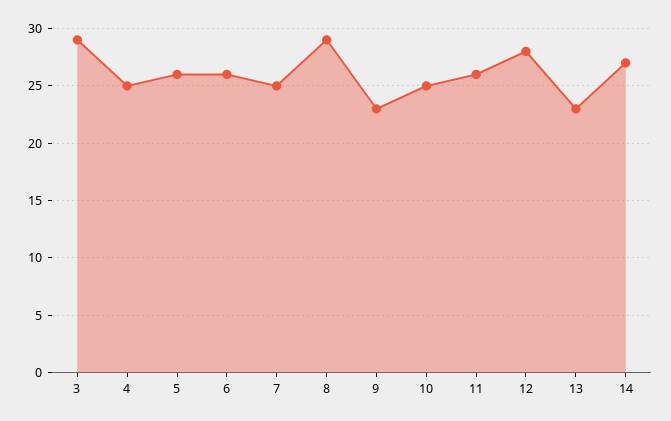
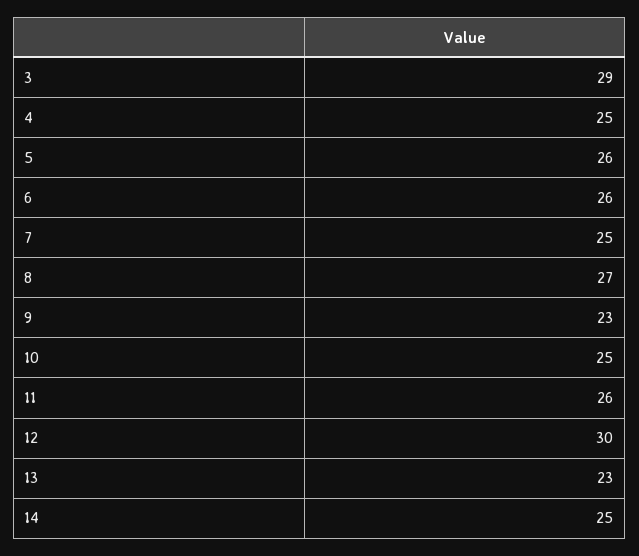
8: 29 -> 27
12: 28 -> 30
14: 27 -> 25

